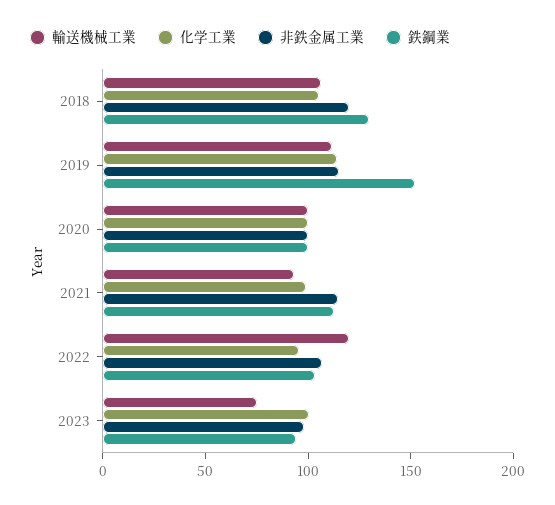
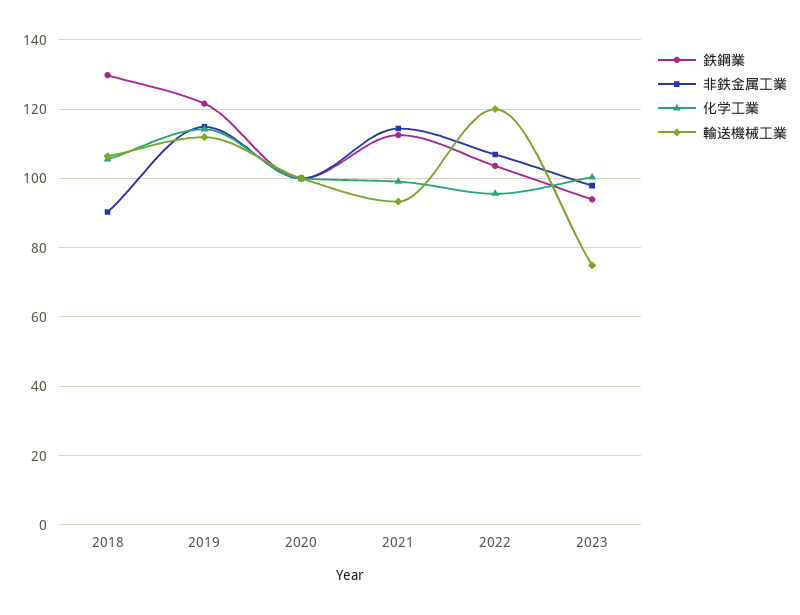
非鉄金属工業, 2018: 120 -> 90
鉄鋼業, 2019: 150 -> 122

